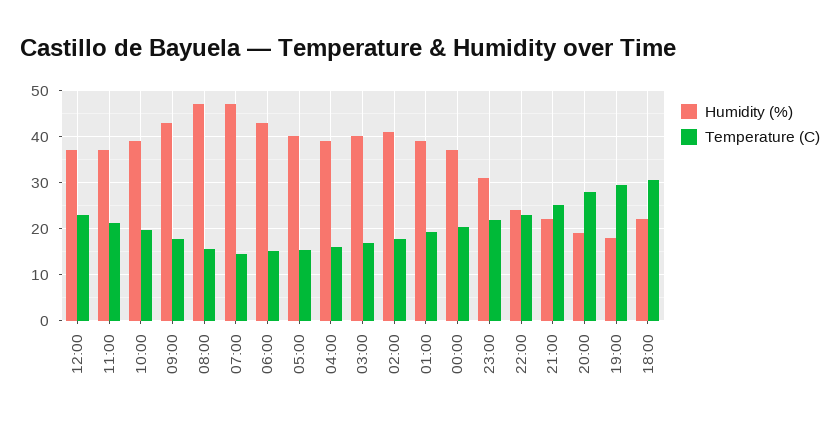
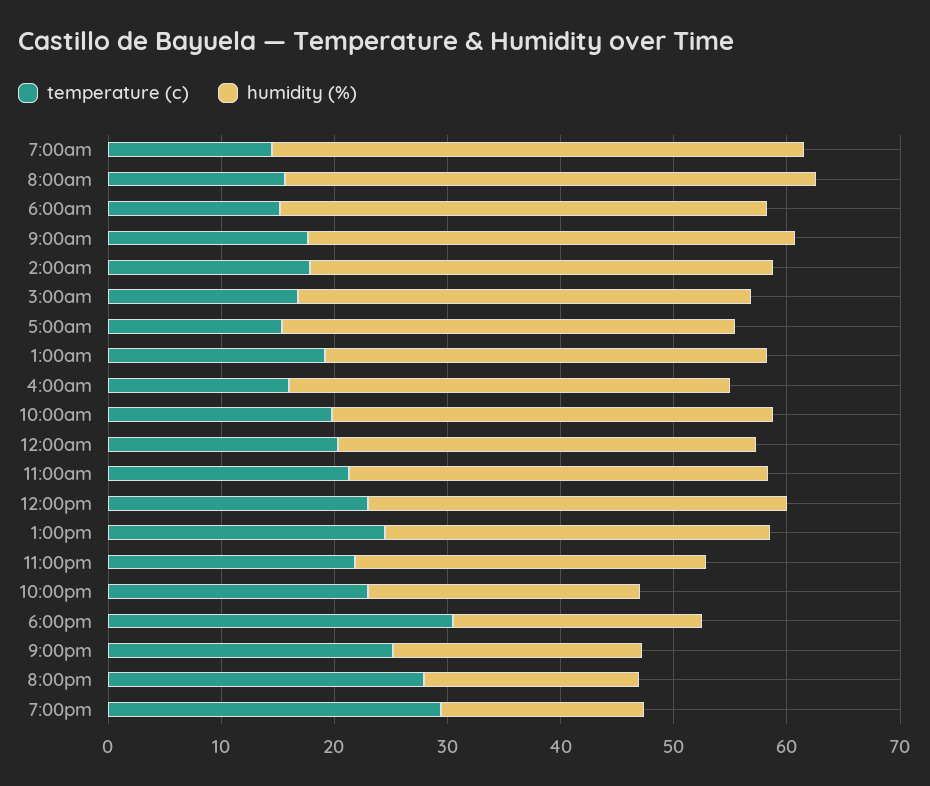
Temperature (C), 1:00pm: none -> 24
Humidity (%), 1:00pm: none -> 34

